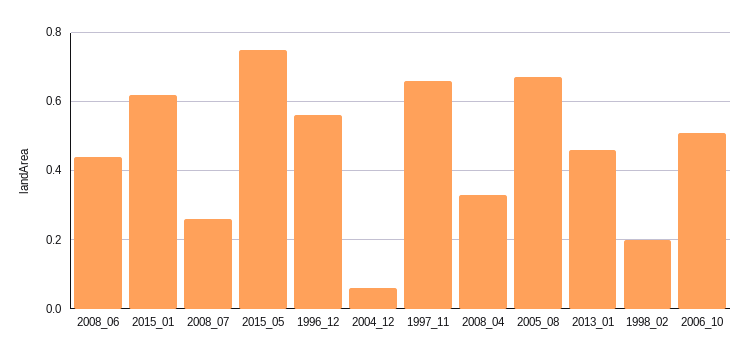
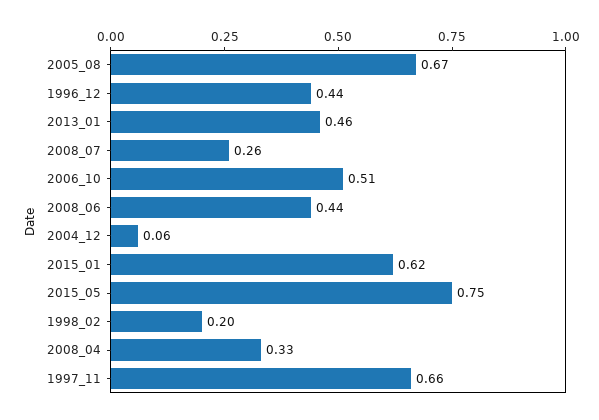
1996_12: 0.55 -> 0.44

